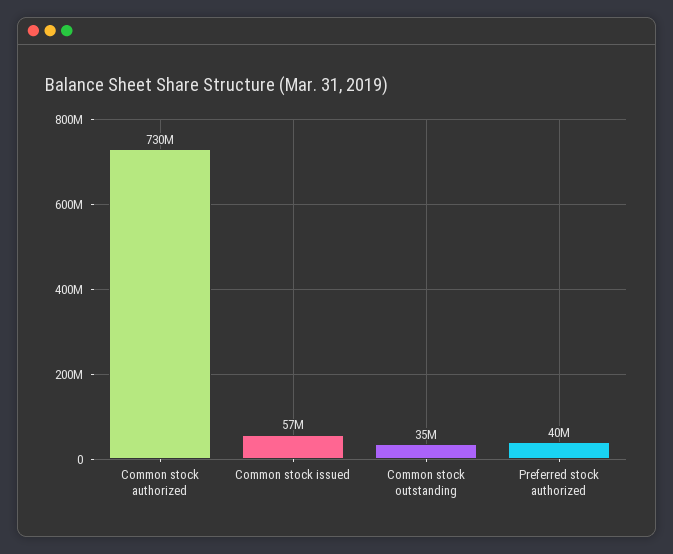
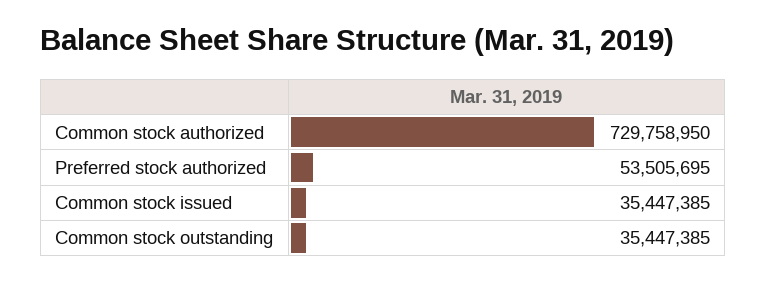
Common stock issued: 57000000 -> 35447385
Preferred stock authorized: 40000000 -> 53505695

